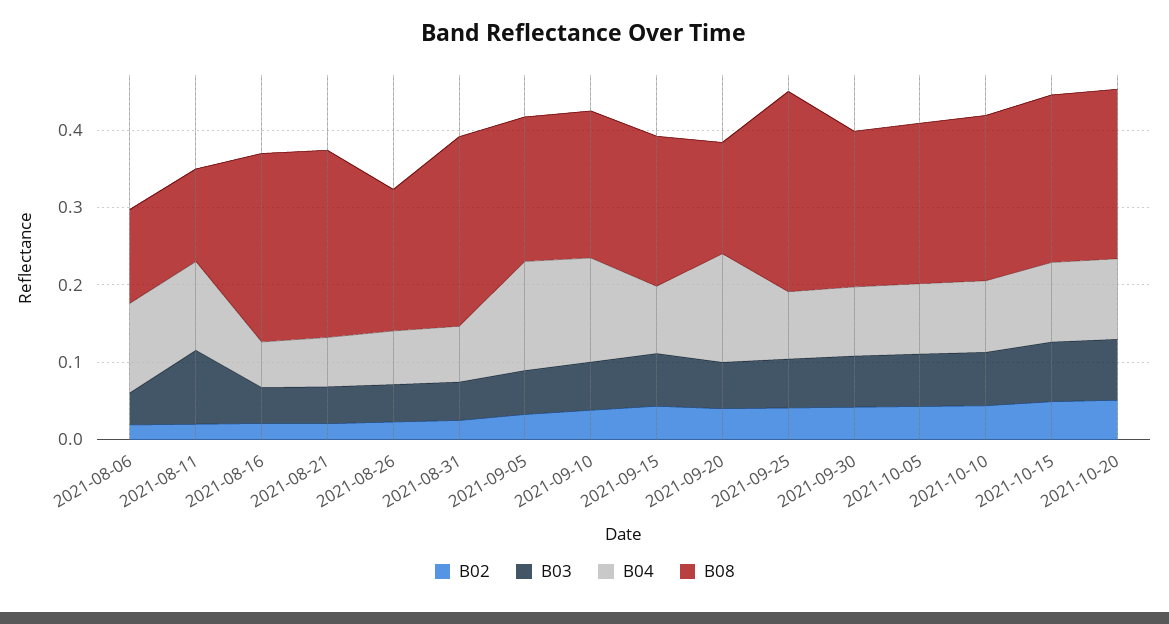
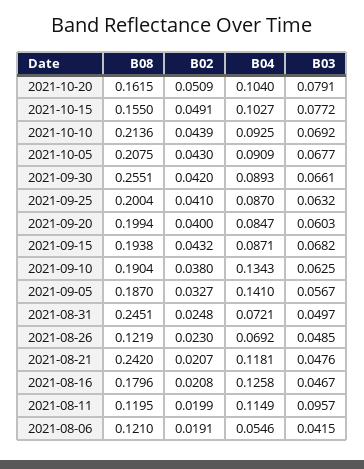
B04, 2021-08-06: 0.12 -> 0.0546
B04, 2021-08-16: 0.06 -> 0.1258
B08, 2021-08-16: 0.24 -> 0.1796
B04, 2021-08-21: 0.06 -> 0.1181
B08, 2021-08-26: 0.18 -> 0.1219
B04, 2021-09-20: 0.14 -> 0.0847
B08, 2021-09-20: 0.14 -> 0.1994
B08, 2021-09-25: 0.26 -> 0.2004
B08, 2021-09-30: 0.2 -> 0.2551
B08, 2021-10-15: 0.22 -> 0.155
B08, 2021-10-20: 0.22 -> 0.1615

